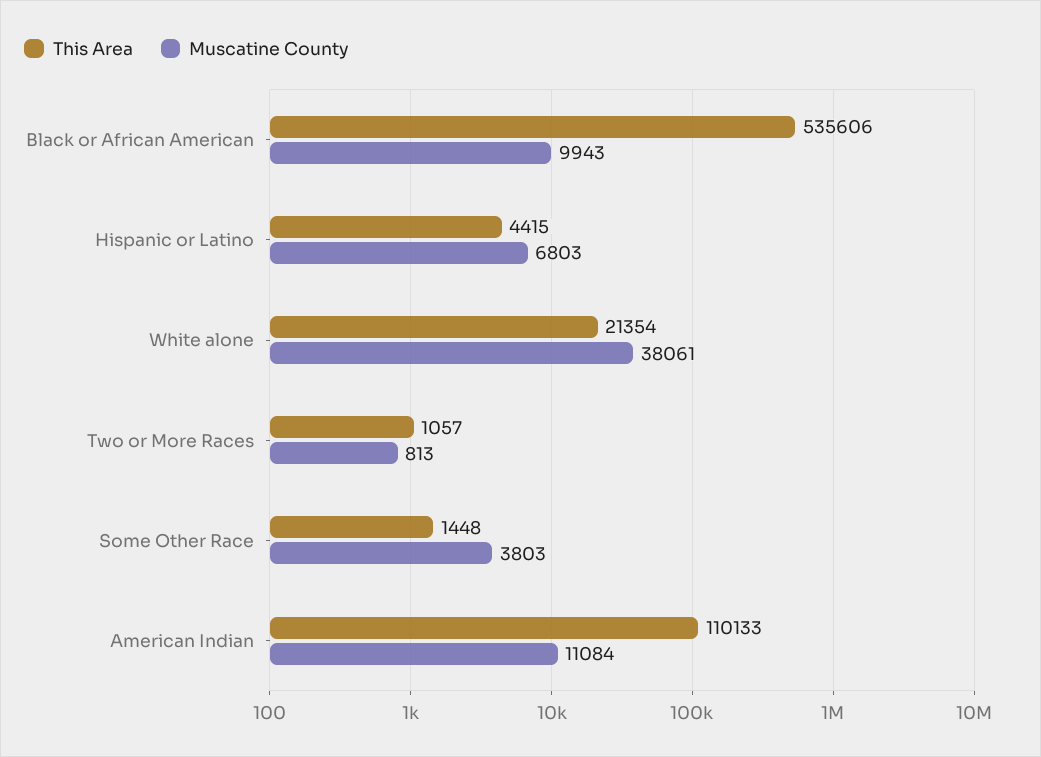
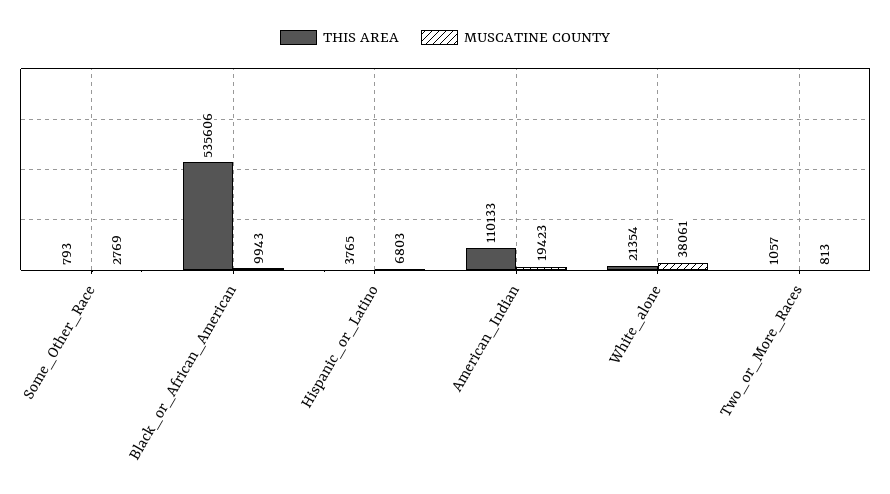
This Area, Hispanic or Latino: 4415 -> 3765
This Area, Some Other Race: 1448 -> 793
Muscatine County, Some Other Race: 3803 -> 2769
Muscatine County, American Indian: 11084 -> 19423

